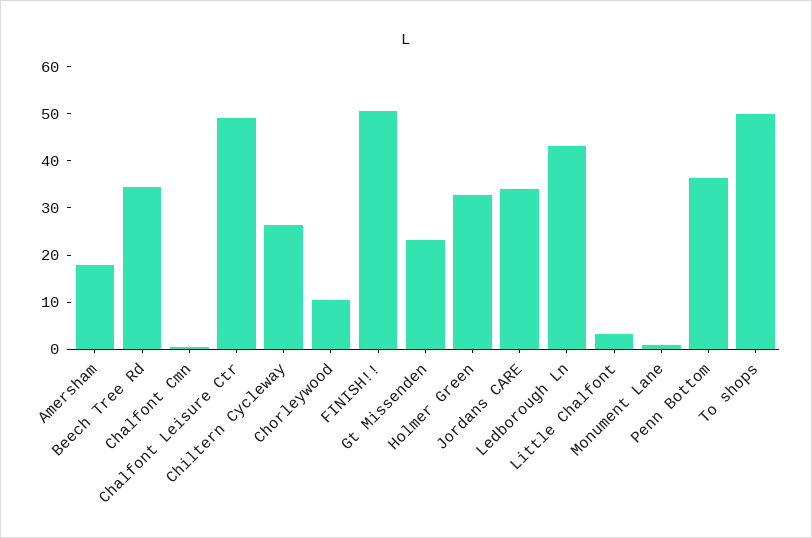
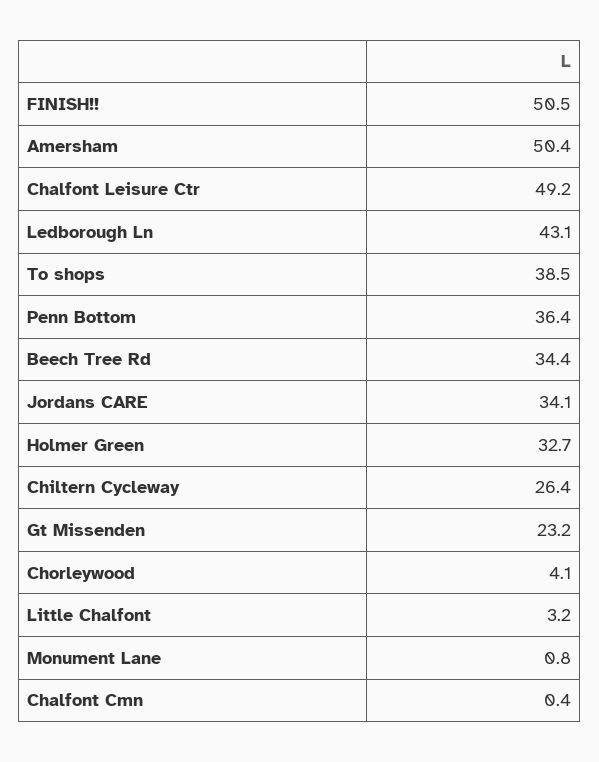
Amersham: 18 -> 50.4
Chorleywood: 10 -> 4.1
To shops: 50 -> 38.5

